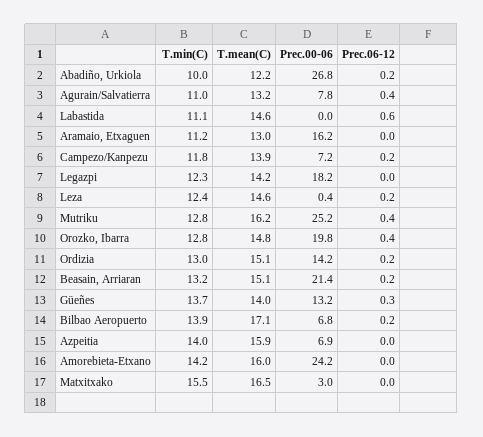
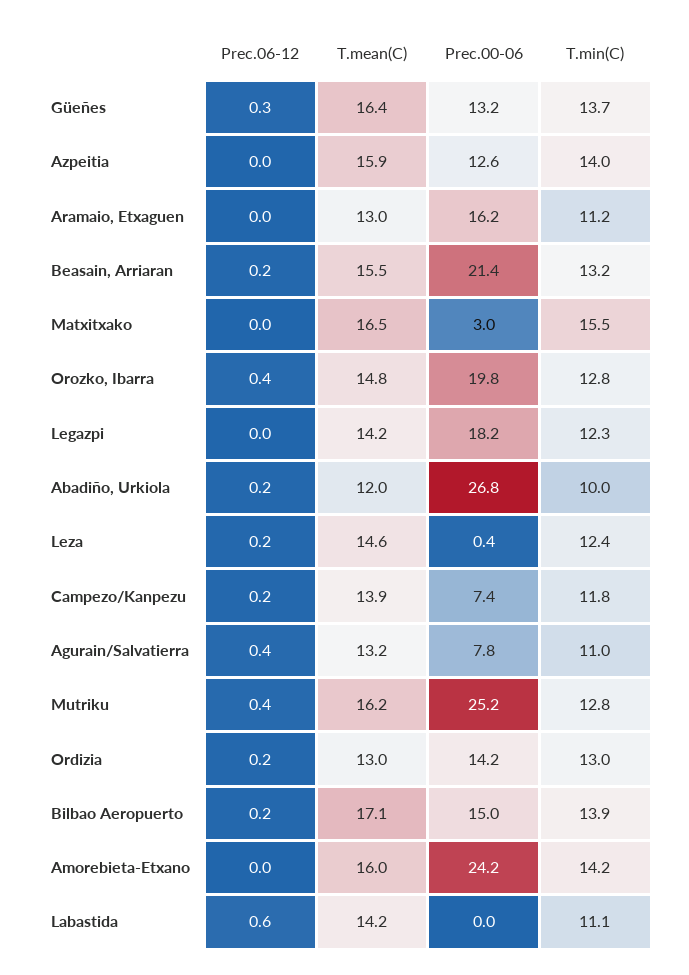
T.mean(C), Abadiño, Urkiola: 12.2 -> 12
T.mean(C), Labastida: 14.6 -> 14.2
Prec.00-06, Campezo/Kanpezu: 7.2 -> 7.4
T.mean(C), Ordizia: 15.1 -> 13
T.mean(C), Beasain, Arriaran: 15.1 -> 15.5
T.mean(C), Güeñes: 14 -> 16.4
Prec.00-06, Bilbao Aeropuerto: 6.8 -> 15
Prec.00-06, Azpeitia: 6.9 -> 12.6

